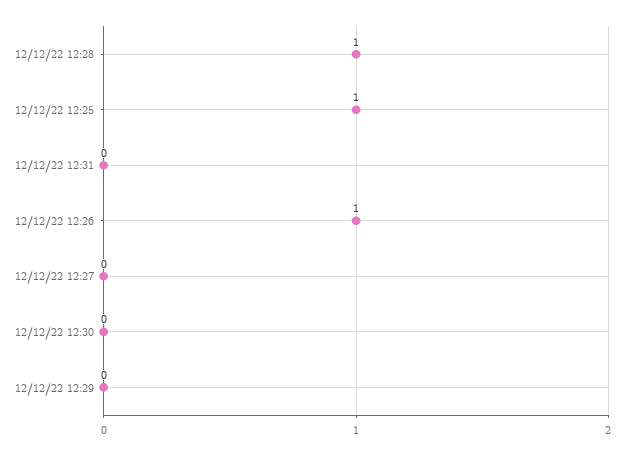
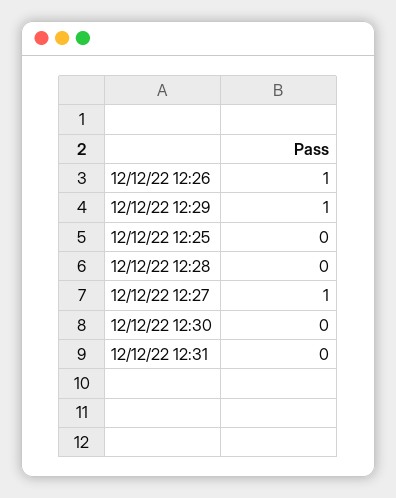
12/12/22 12:28: 1 -> 0
12/12/22 12:25: 1 -> 0
12/12/22 12:27: 0 -> 1
12/12/22 12:29: 0 -> 1

